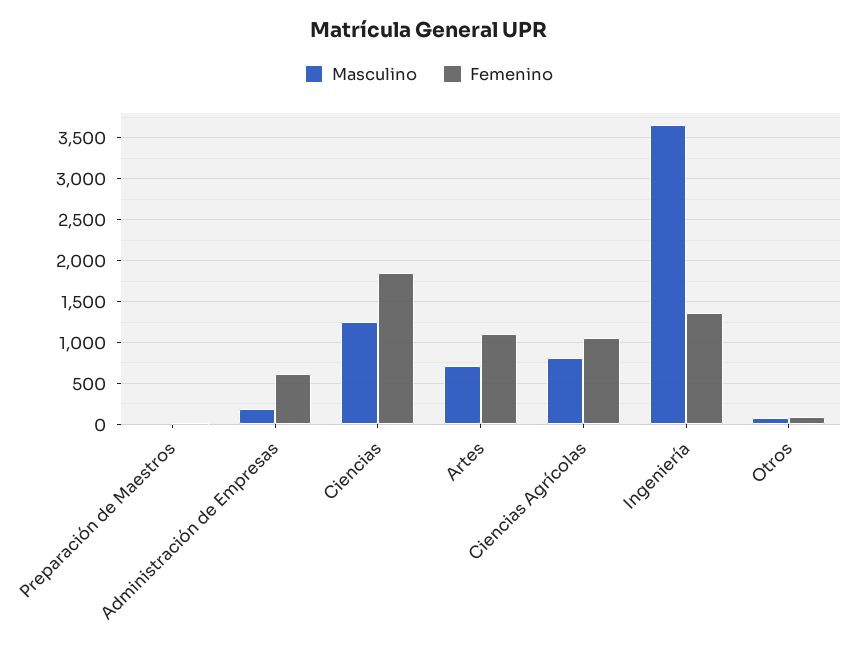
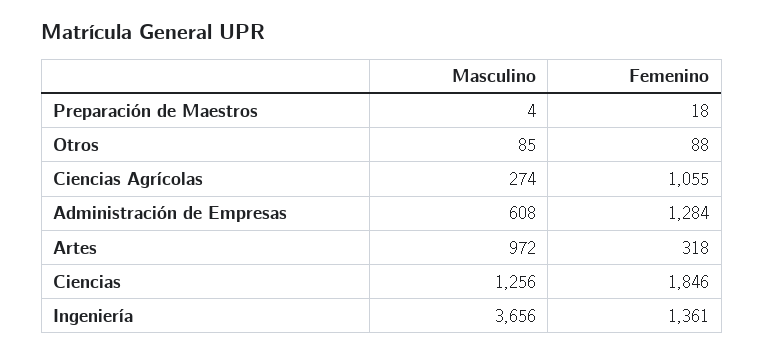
Masculino, Administración de Empresas: 200 -> 608
Femenino, Administración de Empresas: 600 -> 1284
Masculino, Artes: 700 -> 972
Femenino, Artes: 1100 -> 318
Masculino, Ciencias Agrícolas: 800 -> 274

